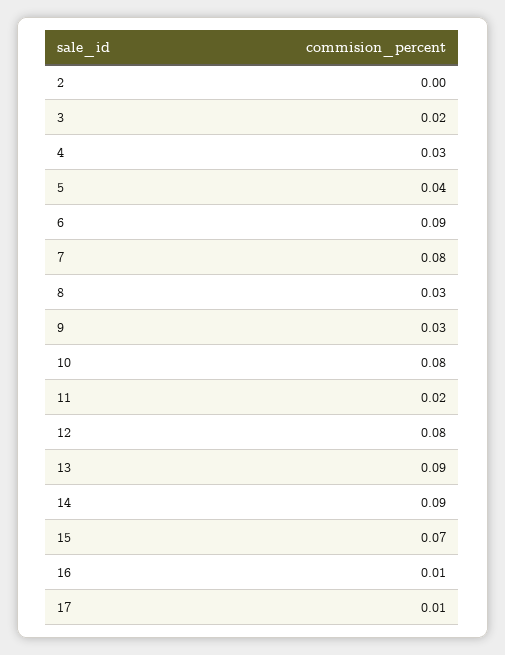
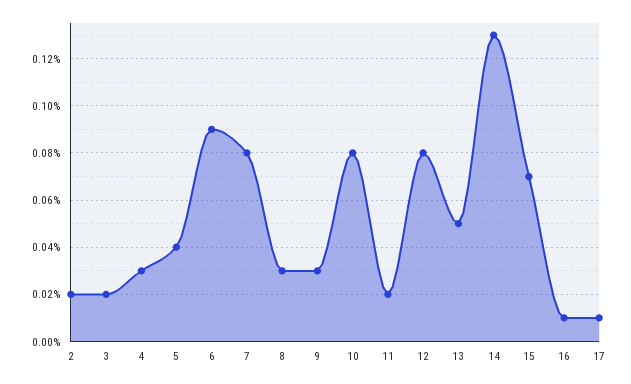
2: 0 -> 0.02
13: 0.09 -> 0.05
14: 0.09 -> 0.13

